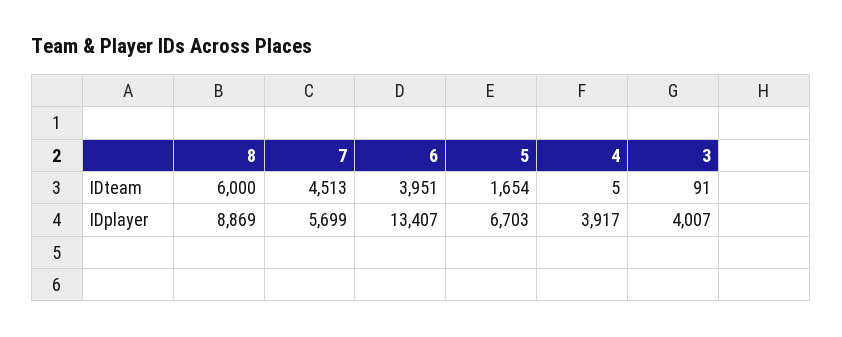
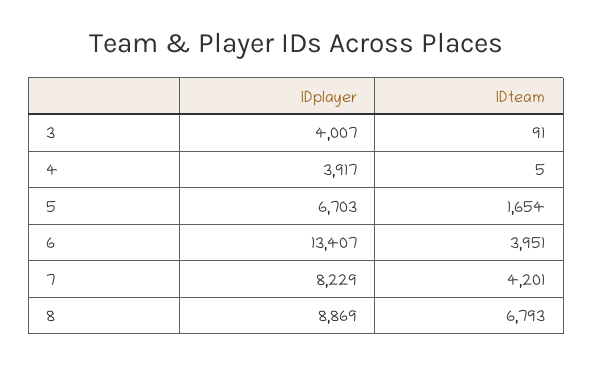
8, IDteam: 6000 -> 6793
7, IDteam: 4513 -> 4201
7, IDplayer: 5699 -> 8229

